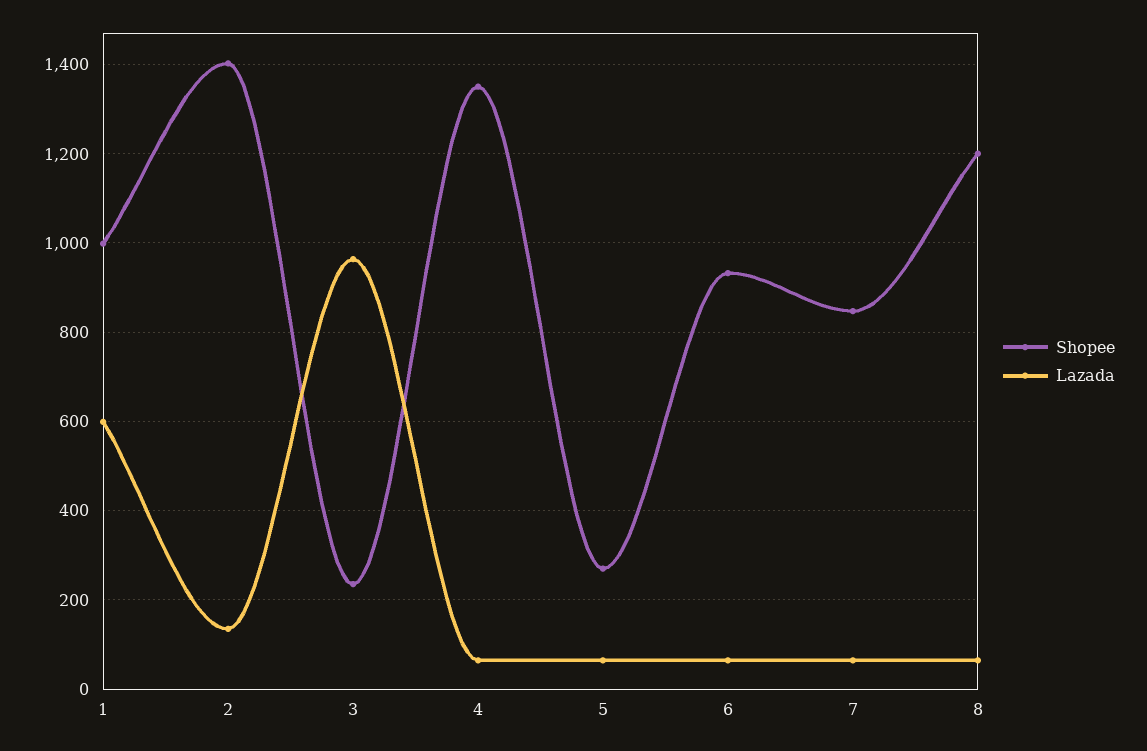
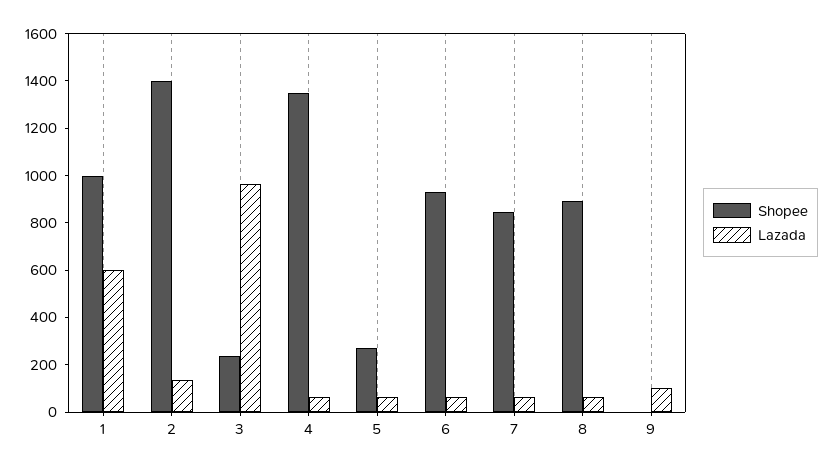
Shopee, 8: 1200 -> 900
Shopee, 9: none -> 0
Lazada, 9: none -> 100

